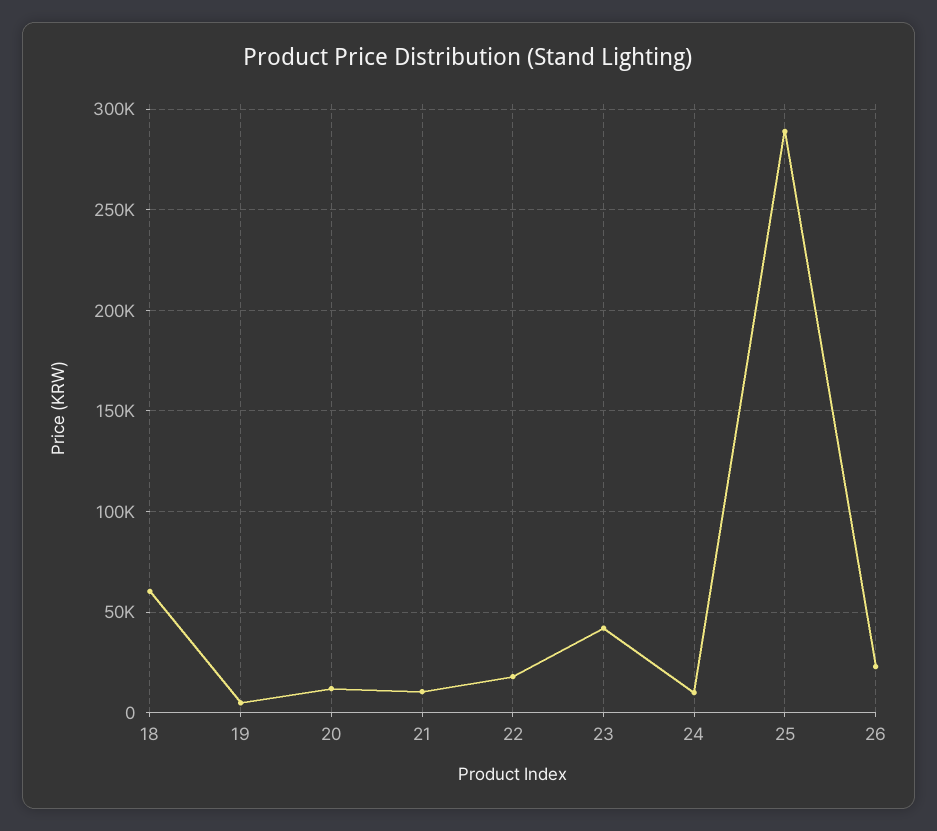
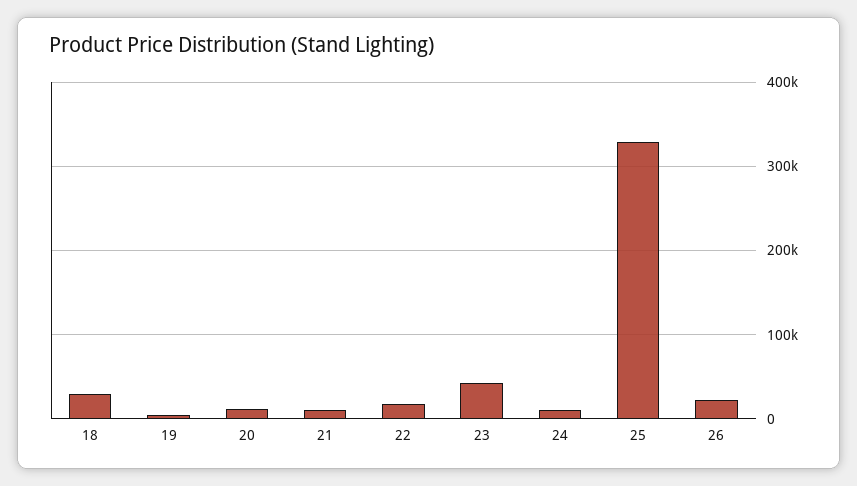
18: 60000 -> 30000
25: 290000 -> 330000

